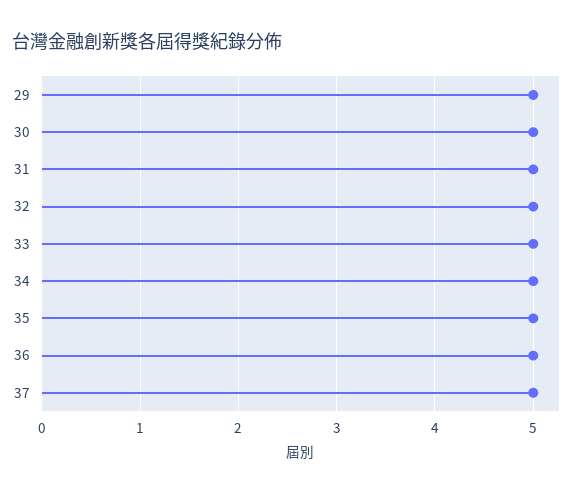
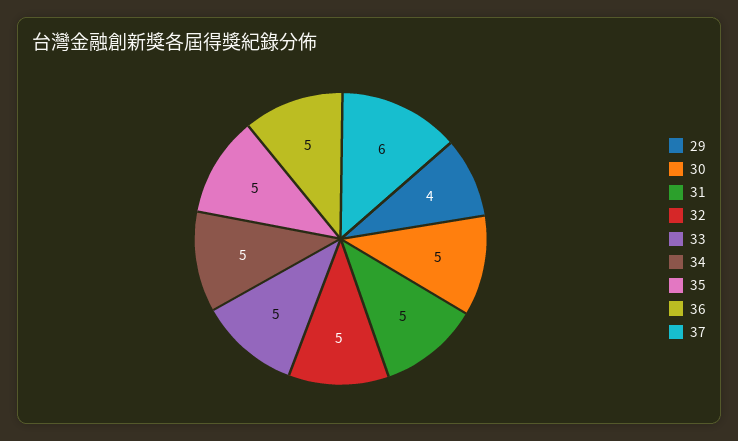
29: 5 -> 4
37: 5 -> 6

